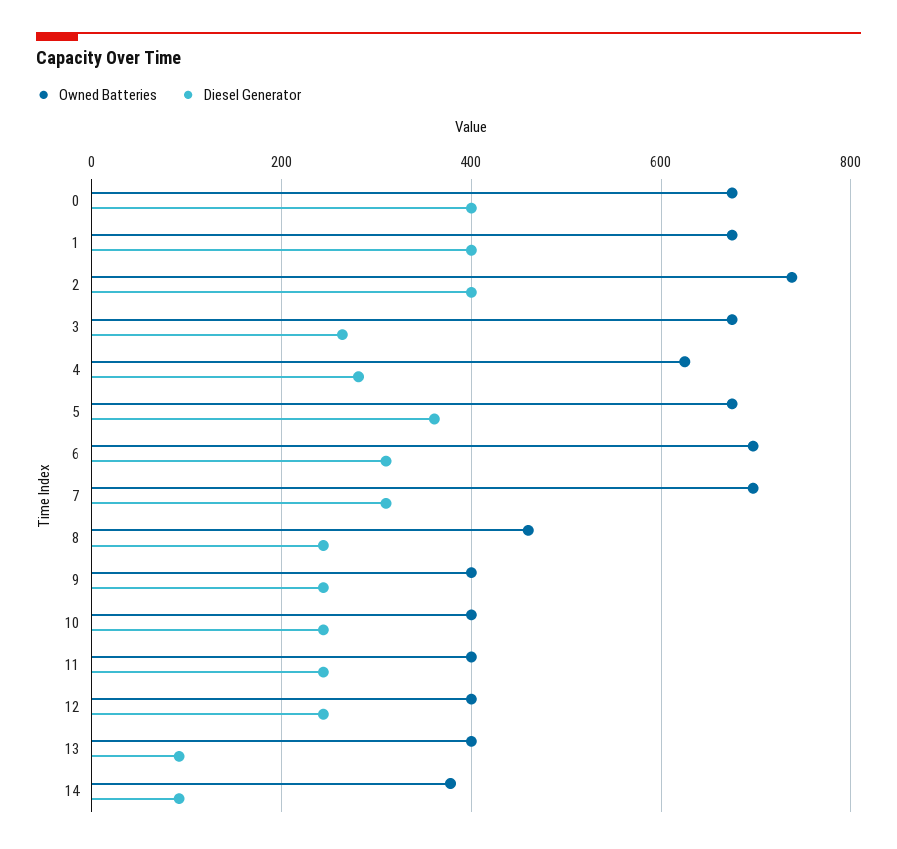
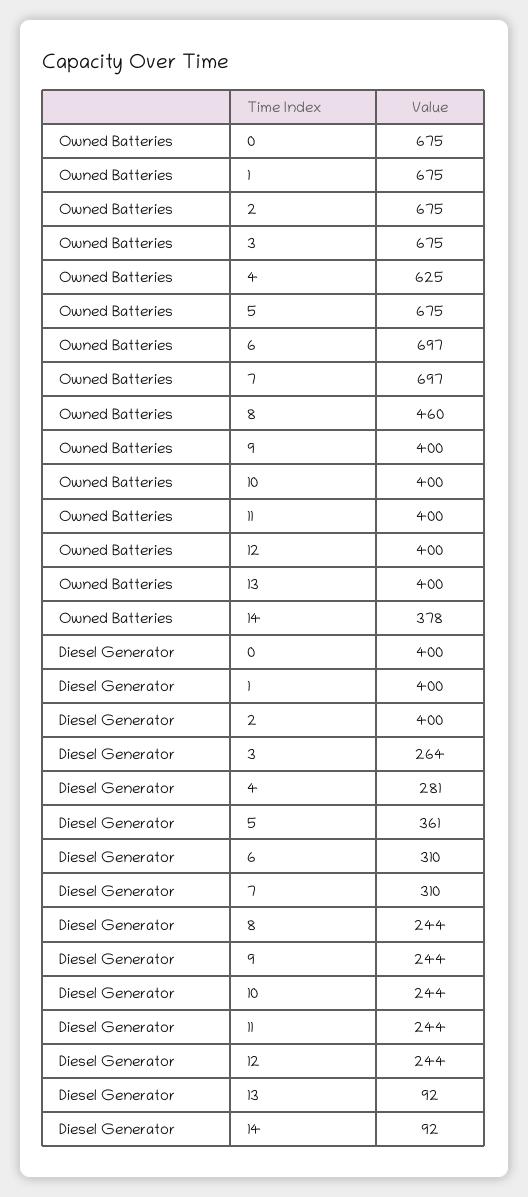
Owned Batteries, 2: 740 -> 675

